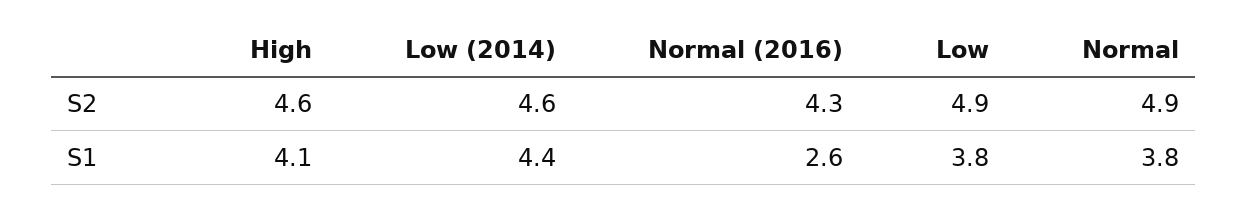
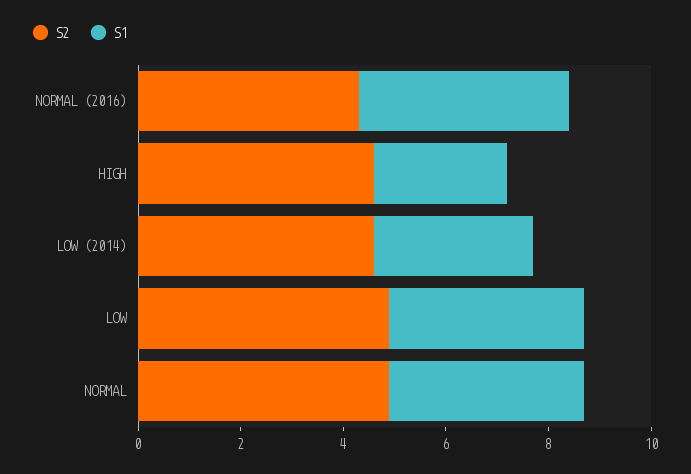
S1, High: 4.1 -> 2.5
S1, Low (2014): 4.4 -> 3
S1, Normal (2016): 2.6 -> 4

